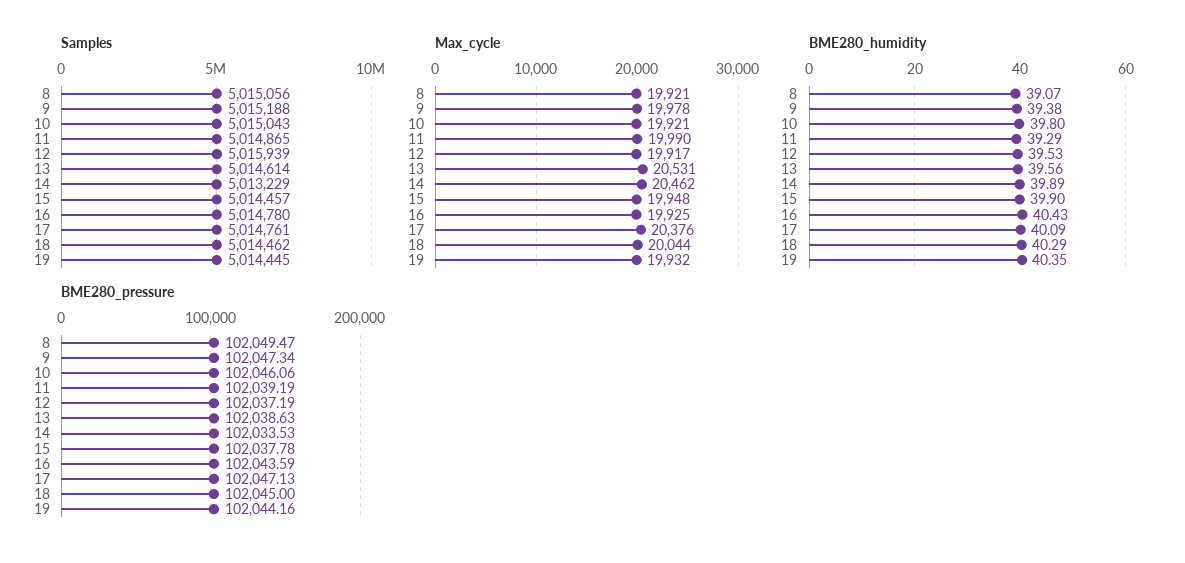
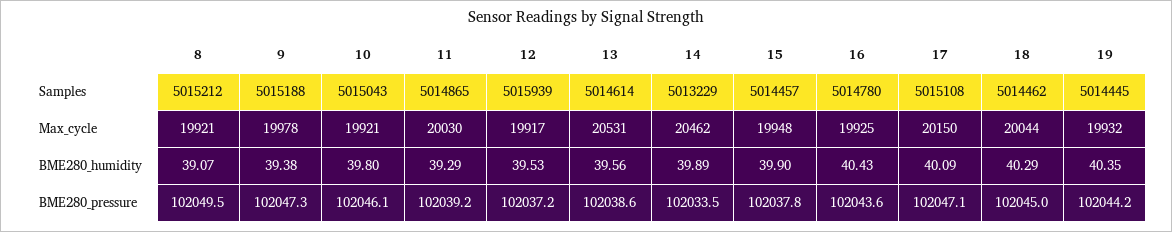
Samples, 8: 5015056 -> 5015212
Samples, 17: 5014761 -> 5015108
Max_cycle, 11: 19990 -> 20030
Max_cycle, 17: 20376 -> 20150

